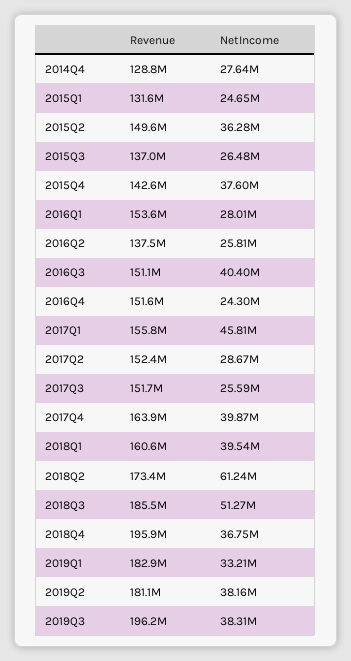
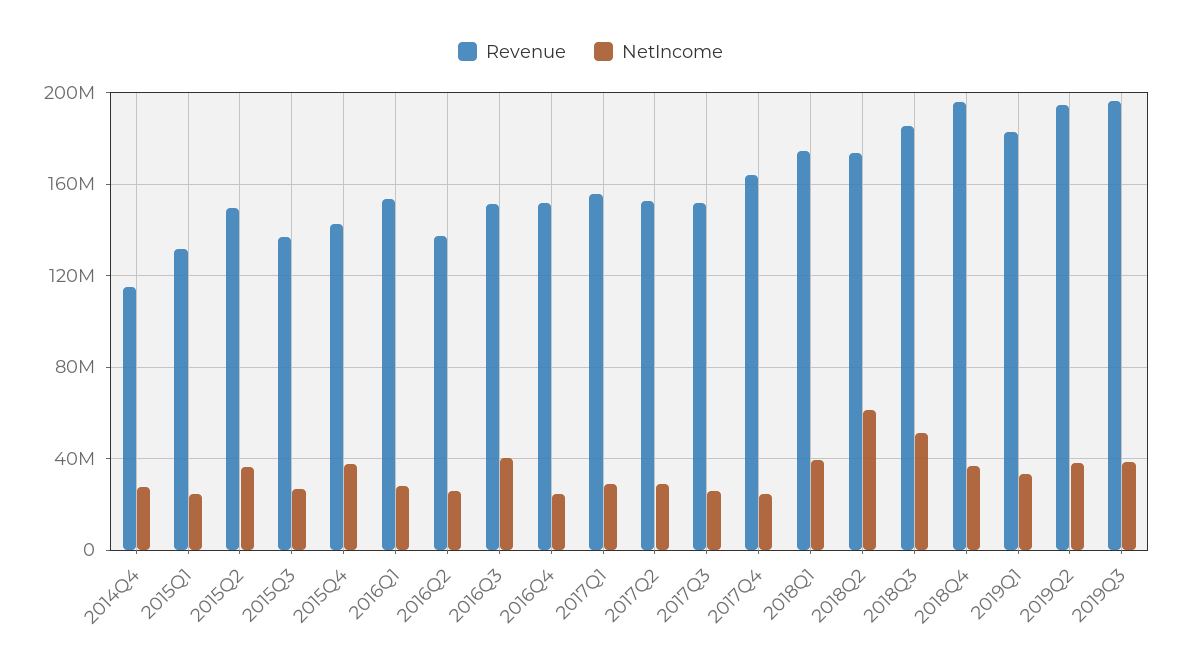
Revenue, 2014Q4: 128800000 -> 115000000
NetIncome, 2017Q1: 45810000 -> 30000000
NetIncome, 2017Q4: 39870000 -> 25000000
Revenue, 2018Q1: 160600000 -> 175000000
Revenue, 2019Q2: 181100000 -> 195000000

